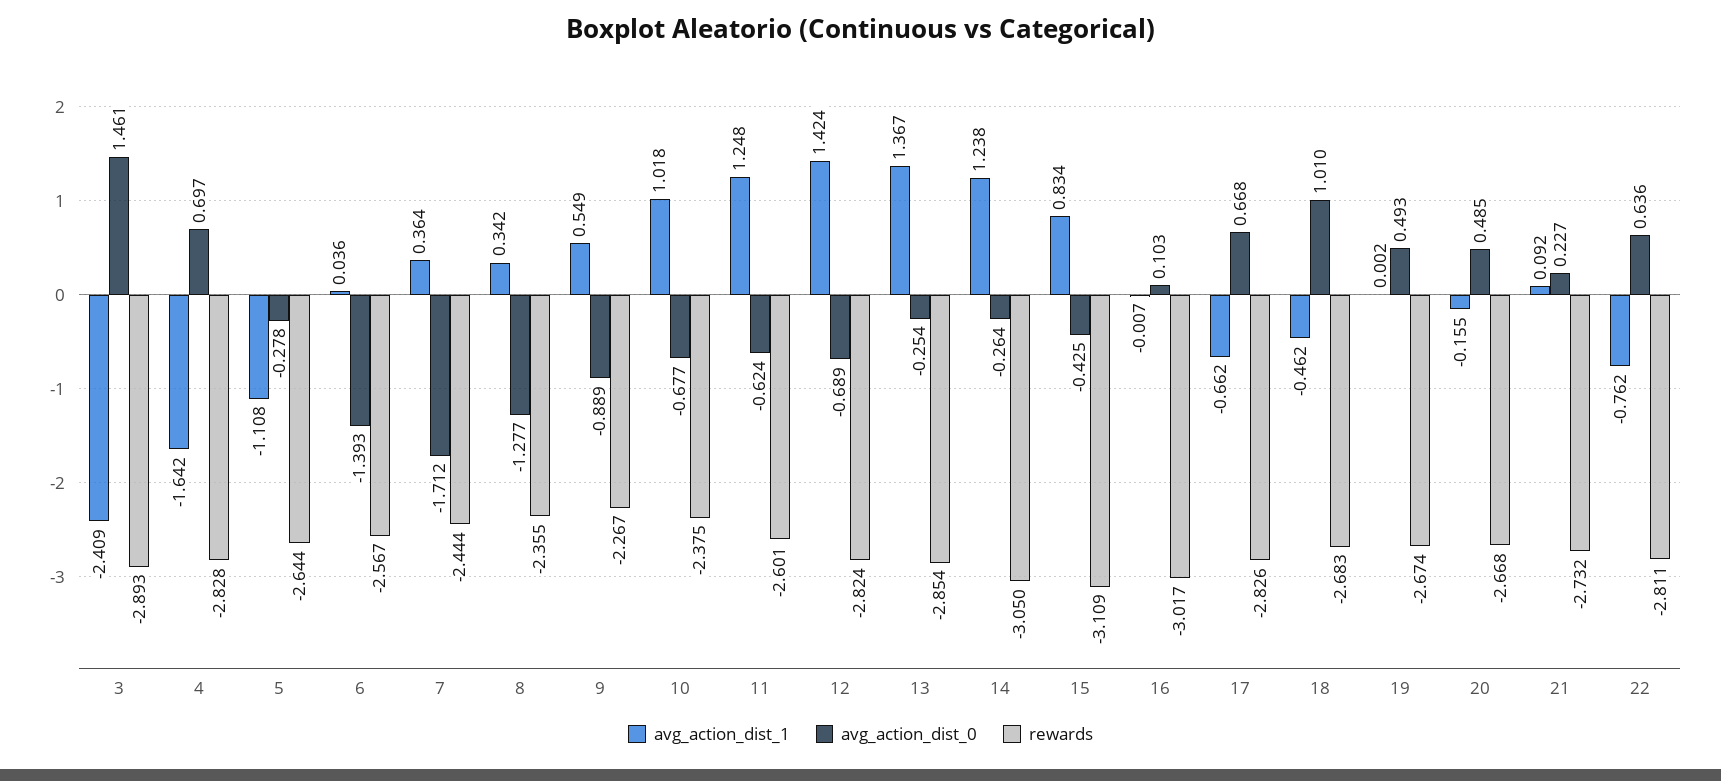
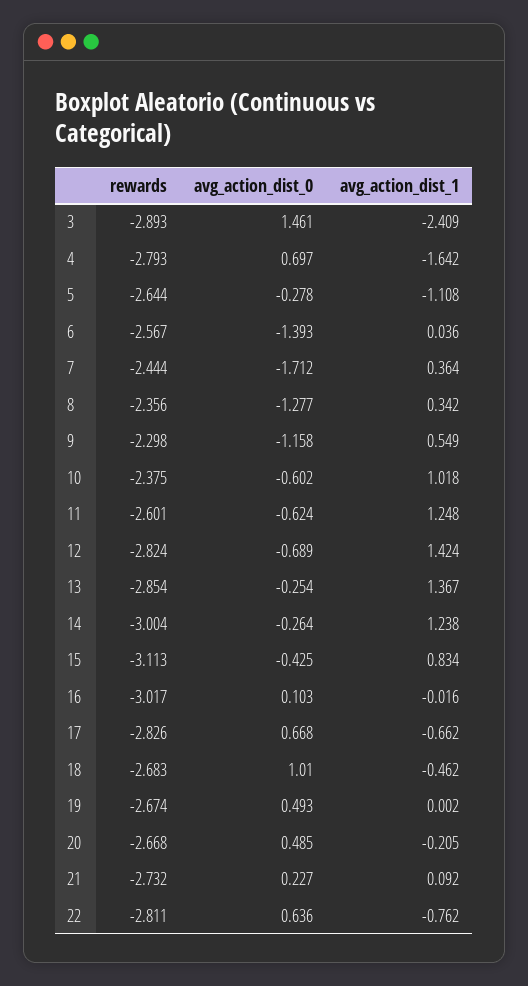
rewards, 4: -2.828 -> -2.793
rewards, 8: -2.355 -> -2.356
avg_action_dist_0, 9: -0.889 -> -1.158
rewards, 9: -2.267 -> -2.298
avg_action_dist_0, 10: -0.677 -> -0.602
rewards, 14: -3.05 -> -3.004
rewards, 15: -3.109 -> -3.113
avg_action_dist_1, 16: -0.007 -> -0.016
avg_action_dist_1, 20: -0.155 -> -0.205

